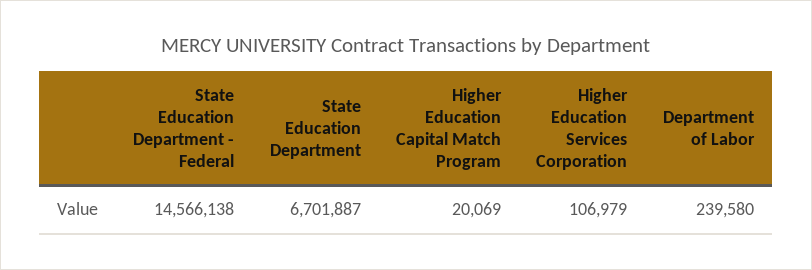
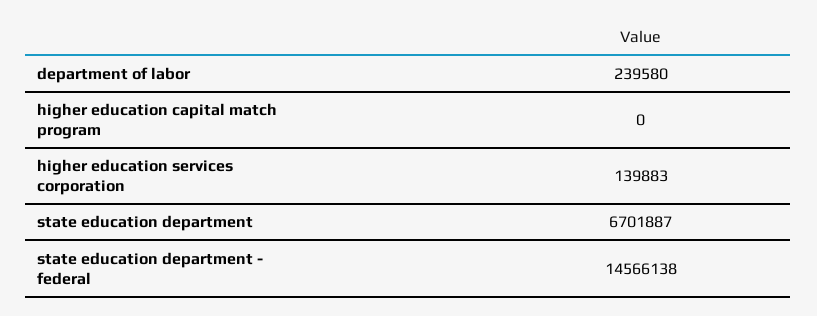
Higher Education Capital Match Program: 20069 -> 0
Higher Education Services Corporation: 106979 -> 139883

